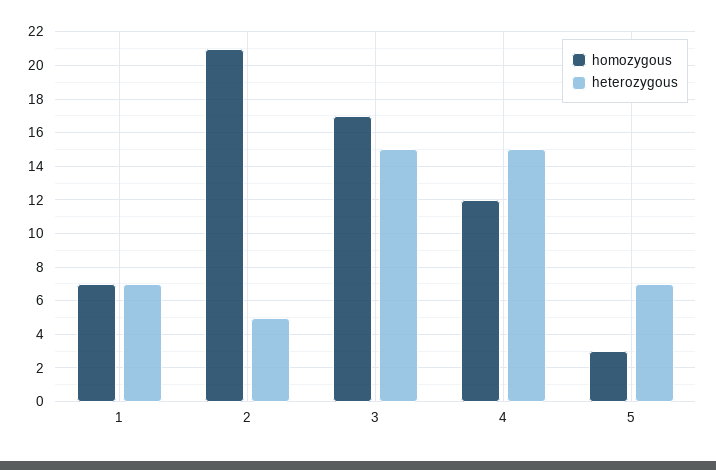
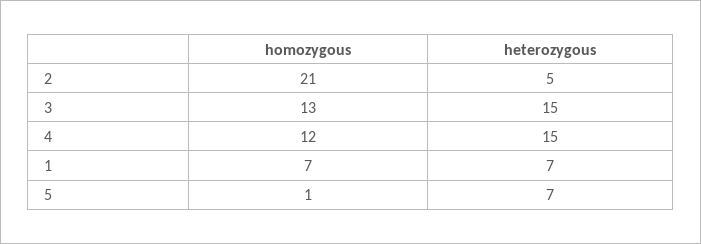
homozygous, 3: 17 -> 13
homozygous, 5: 3 -> 1

